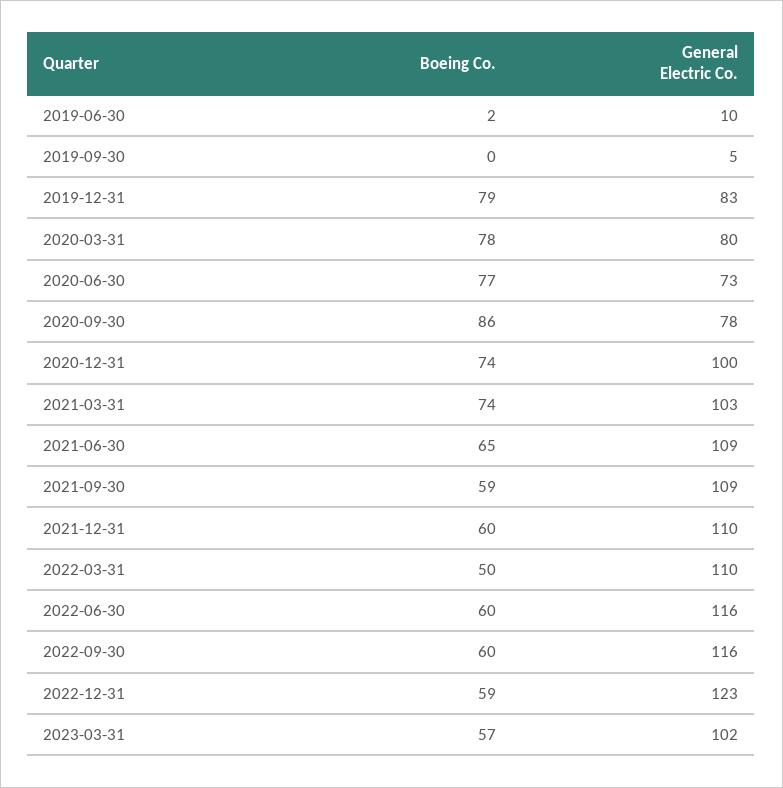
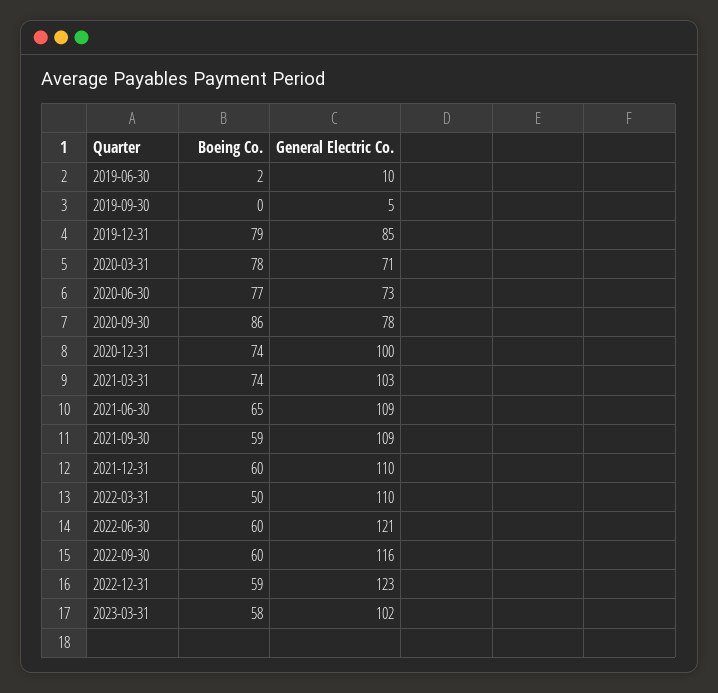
General Electric Co., 2019-12-31: 83 -> 85
General Electric Co., 2020-03-31: 80 -> 71
General Electric Co., 2022-06-30: 116 -> 121
Boeing Co., 2023-03-31: 57 -> 58

